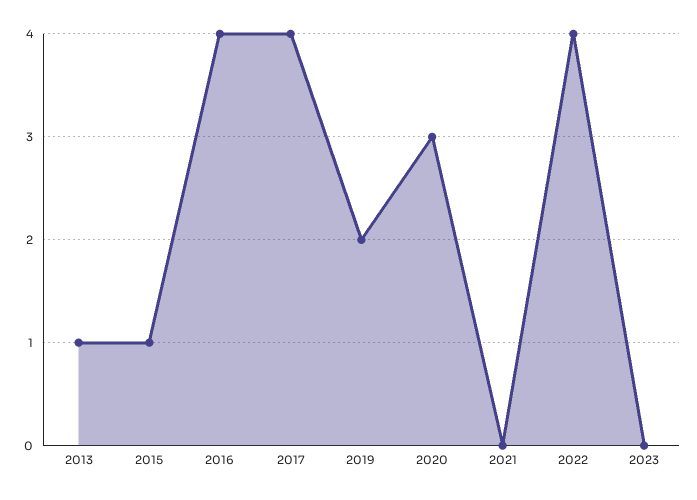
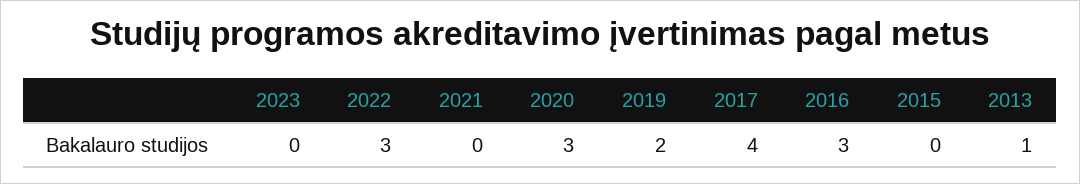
2015: 1 -> 0
2016: 4 -> 3
2022: 4 -> 3

